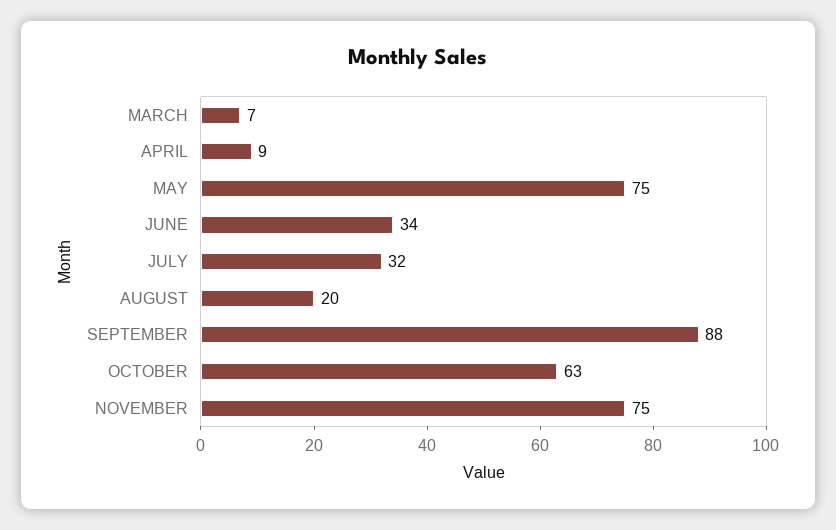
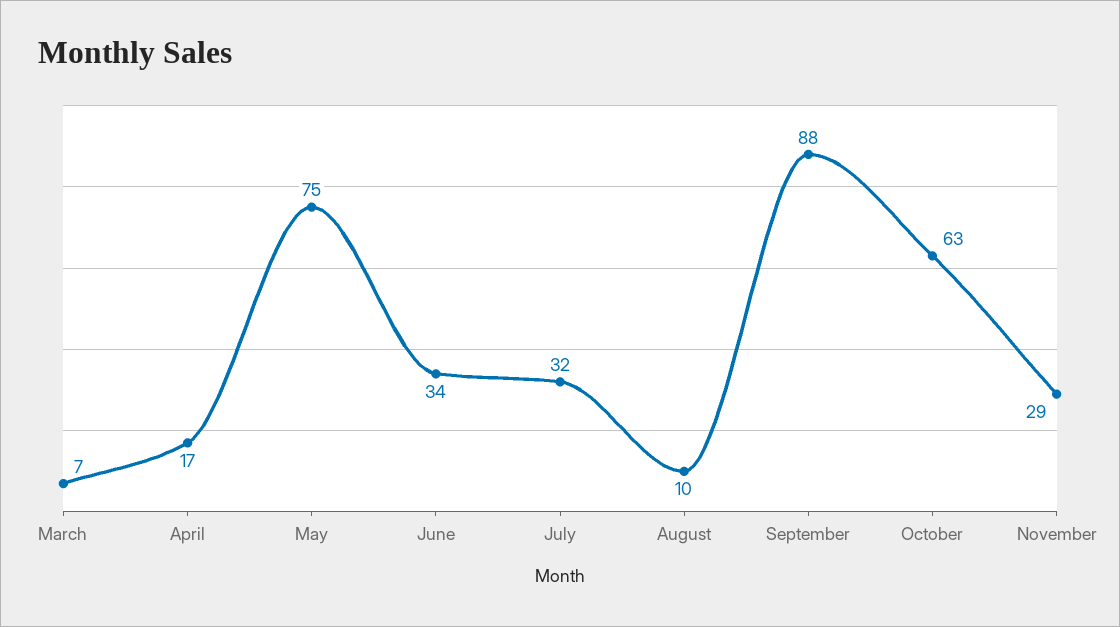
APRIL: 9 -> 17
AUGUST: 20 -> 10
NOVEMBER: 75 -> 29

